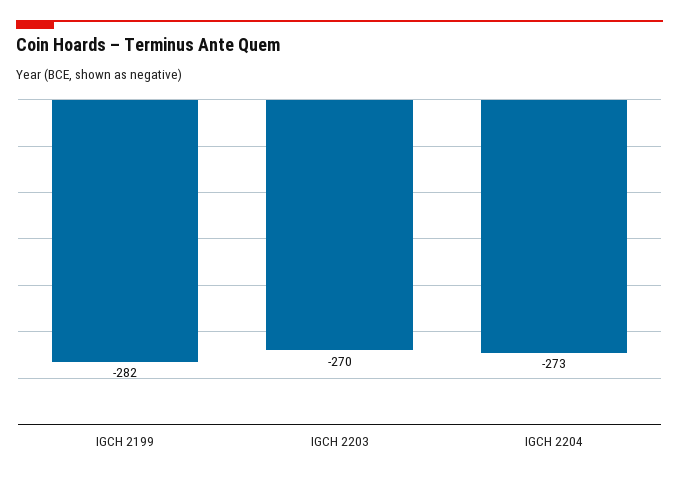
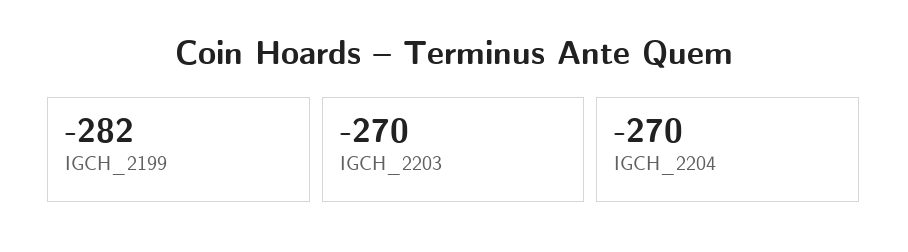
IGCH 2204: -273 -> -270

